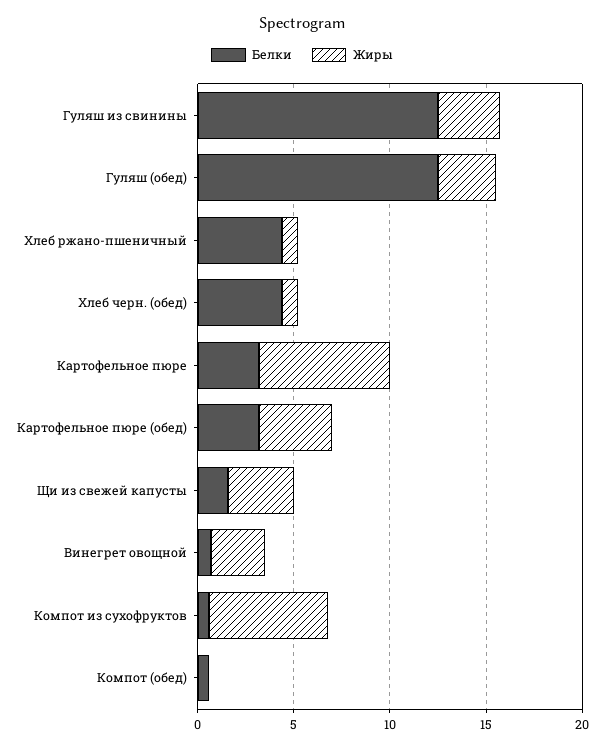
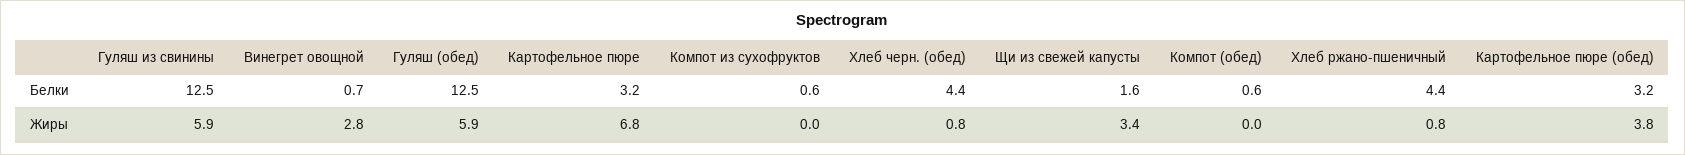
Жиры, Гуляш из свинины: 3 -> 5.9
Жиры, Гуляш (обед): 3 -> 5.9
Жиры, Компот из сухофруктов: 6 -> 0

